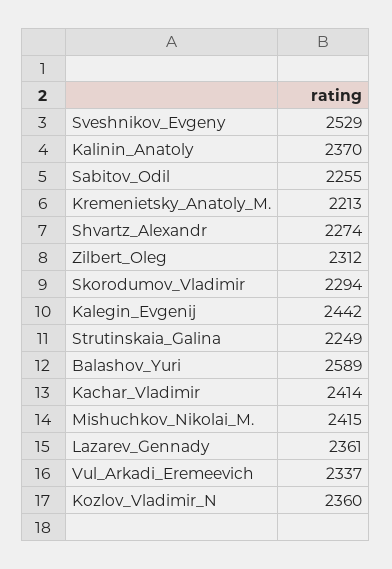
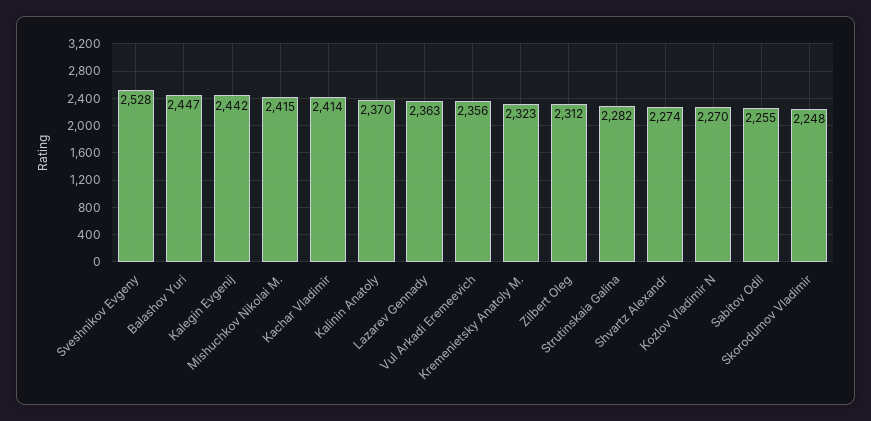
Sveshnikov_Evgeny: 2529 -> 2528
Kremenietsky_Anatoly_M.: 2213 -> 2323
Skorodumov_Vladimir: 2294 -> 2248
Strutinskaia_Galina: 2249 -> 2282
Balashov_Yuri: 2589 -> 2447
Lazarev_Gennady: 2361 -> 2363
Vul_Arkadi_Eremeevich: 2337 -> 2356
Kozlov_Vladimir_N: 2360 -> 2270

